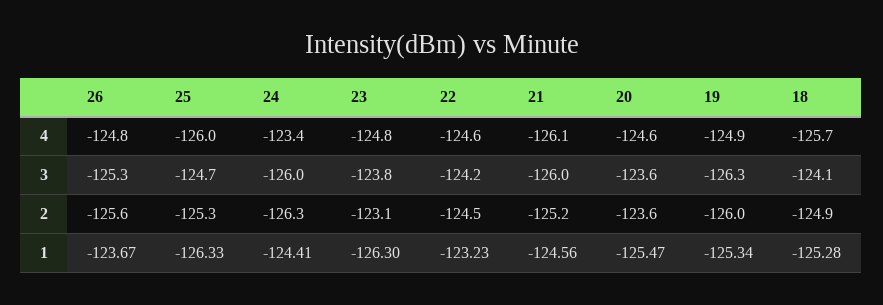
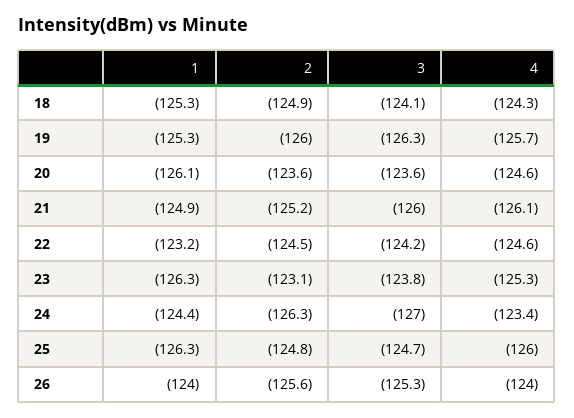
26, 4: -124.8 -> -124
23, 4: -124.8 -> -125.3
19, 4: -124.9 -> -125.7
18, 4: -125.7 -> -124.3
24, 3: -126 -> -127
25, 2: -125.3 -> -124.8
26, 1: -123.67 -> -124
21, 1: -124.56 -> -124.9
20, 1: -125.47 -> -126.1

